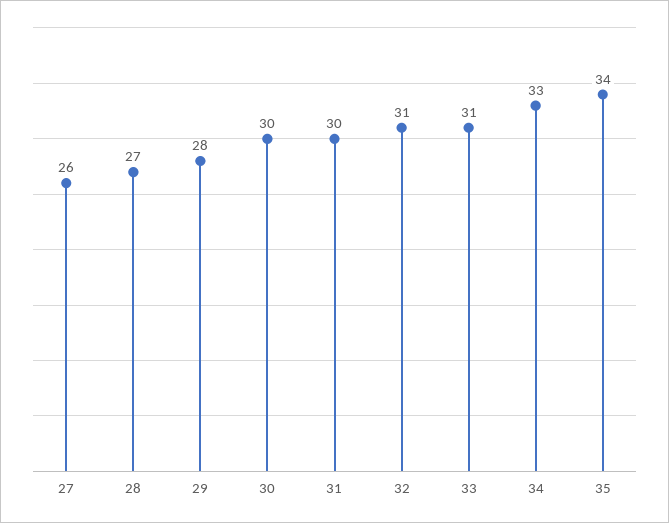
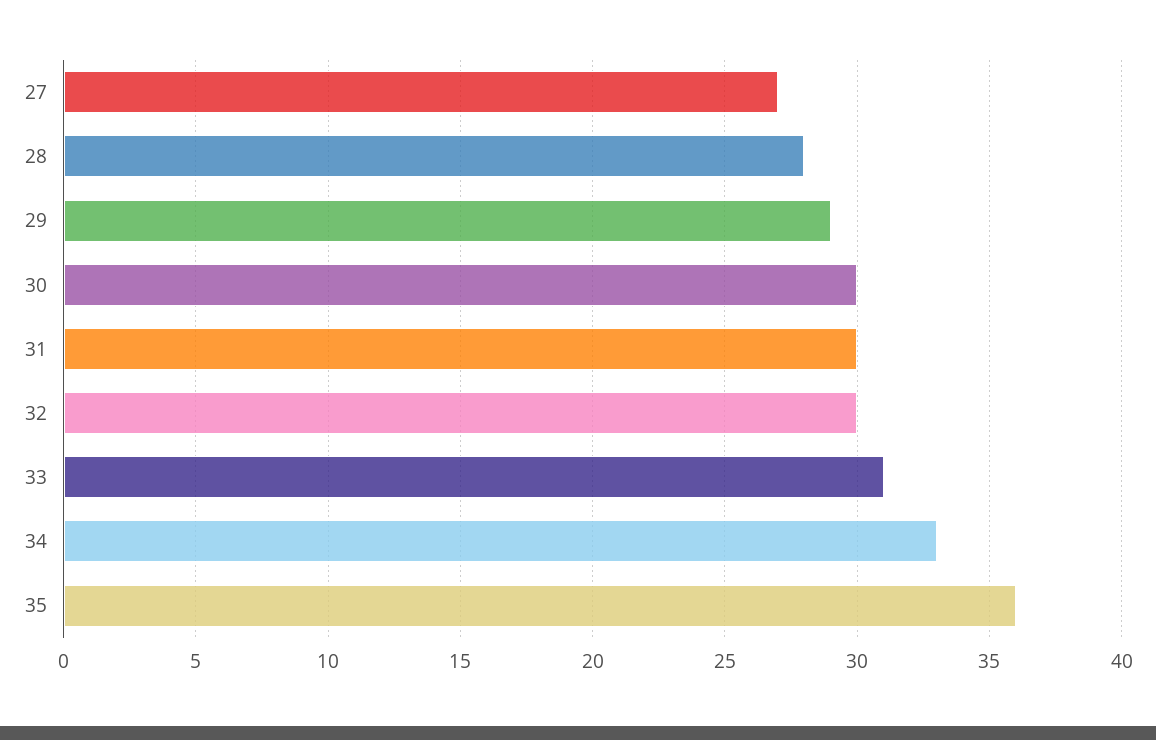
27: 26 -> 27
28: 27 -> 28
29: 28 -> 29
32: 31 -> 30
35: 34 -> 36

